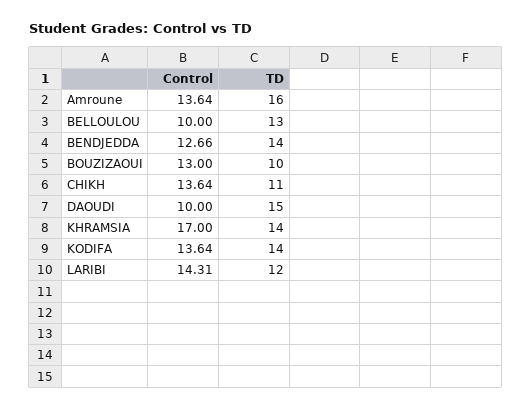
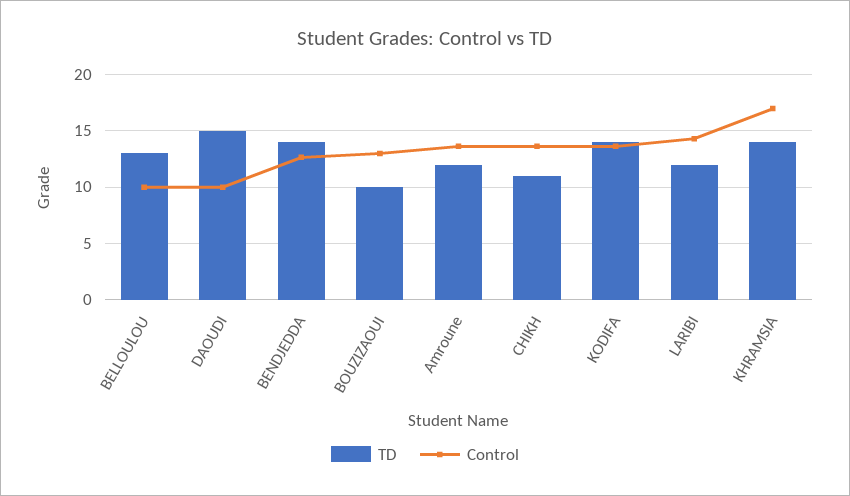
TD, Amroune: 16 -> 12

